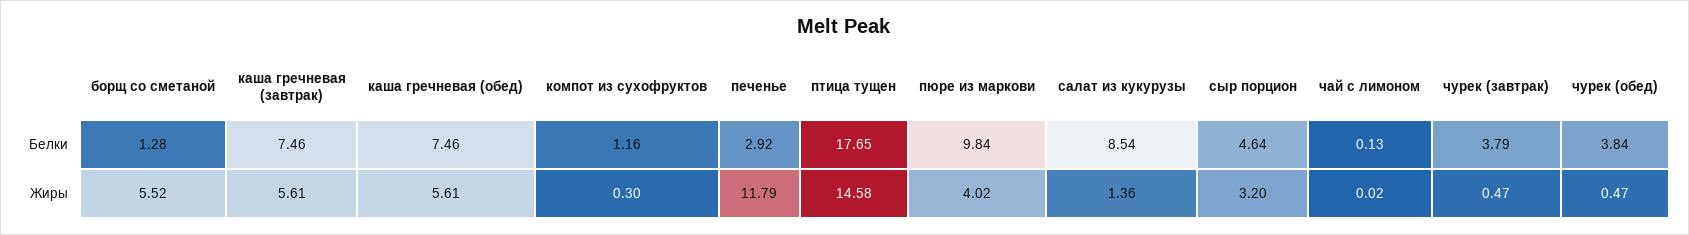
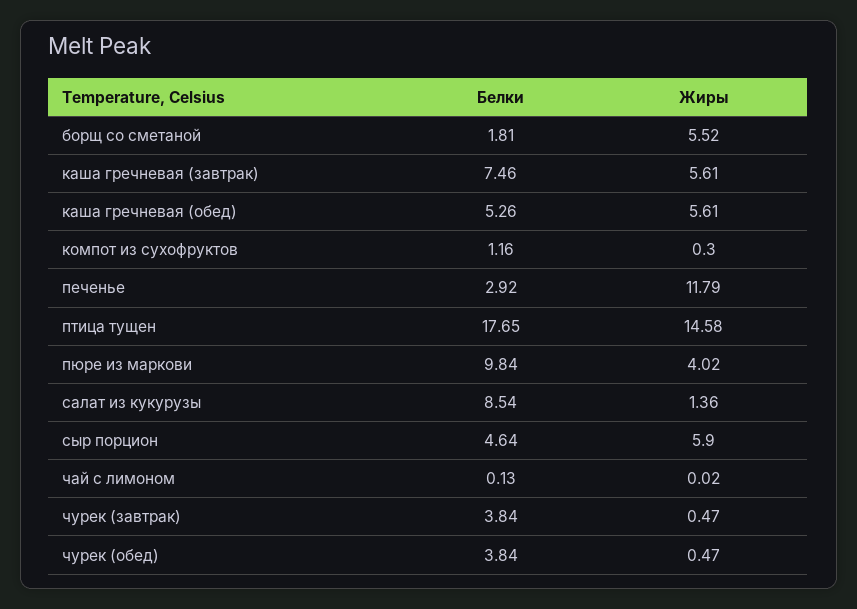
борщ со сметаной, Белки: 1.28 -> 1.81
каша гречневая (обед), Белки: 7.46 -> 5.26
чурек (завтрак), Белки: 3.79 -> 3.84
сыр порцион, Жиры: 3.2 -> 5.9

